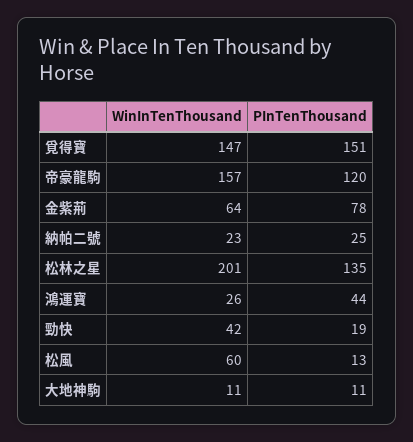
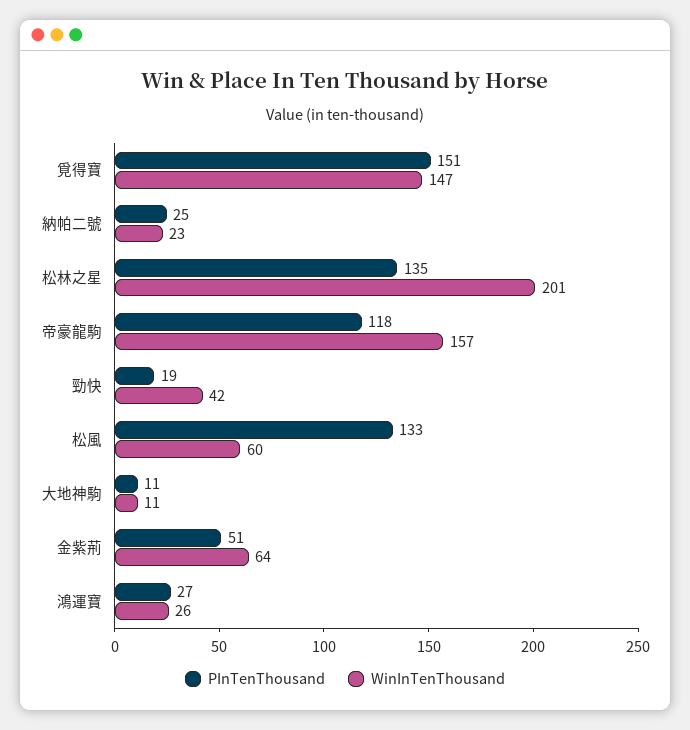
PInTenThousand, 帝豪龍駒: 120 -> 118
PInTenThousand, 金紫荊: 78 -> 51
PInTenThousand, 鴻運寶: 44 -> 27
PInTenThousand, 松風: 13 -> 133

